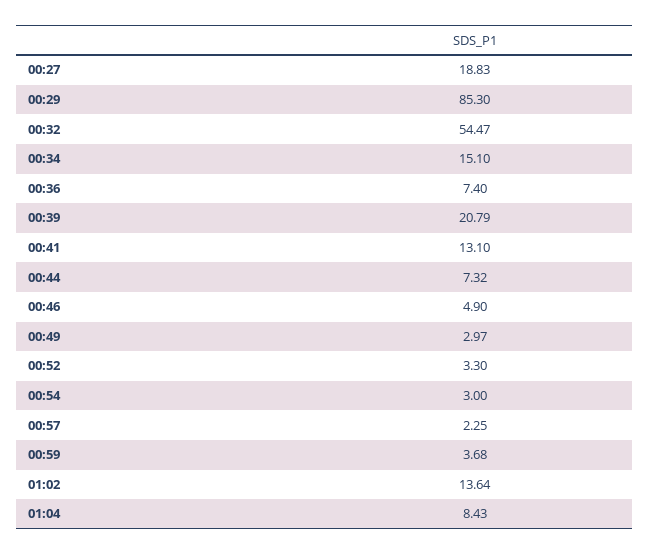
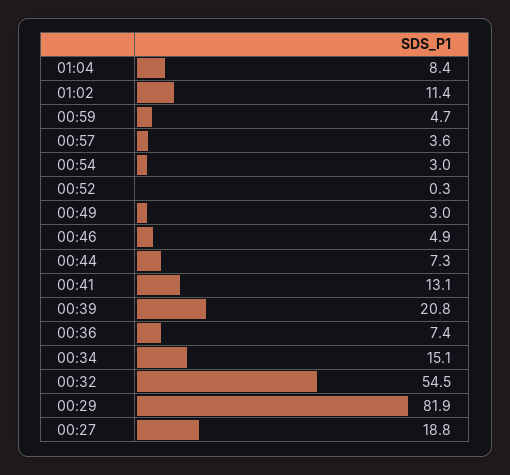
00:29: 85.3 -> 81.9
00:52: 3.3 -> 0.3
00:57: 2.25 -> 3.6
00:59: 3.68 -> 4.7
01:02: 13.64 -> 11.4

